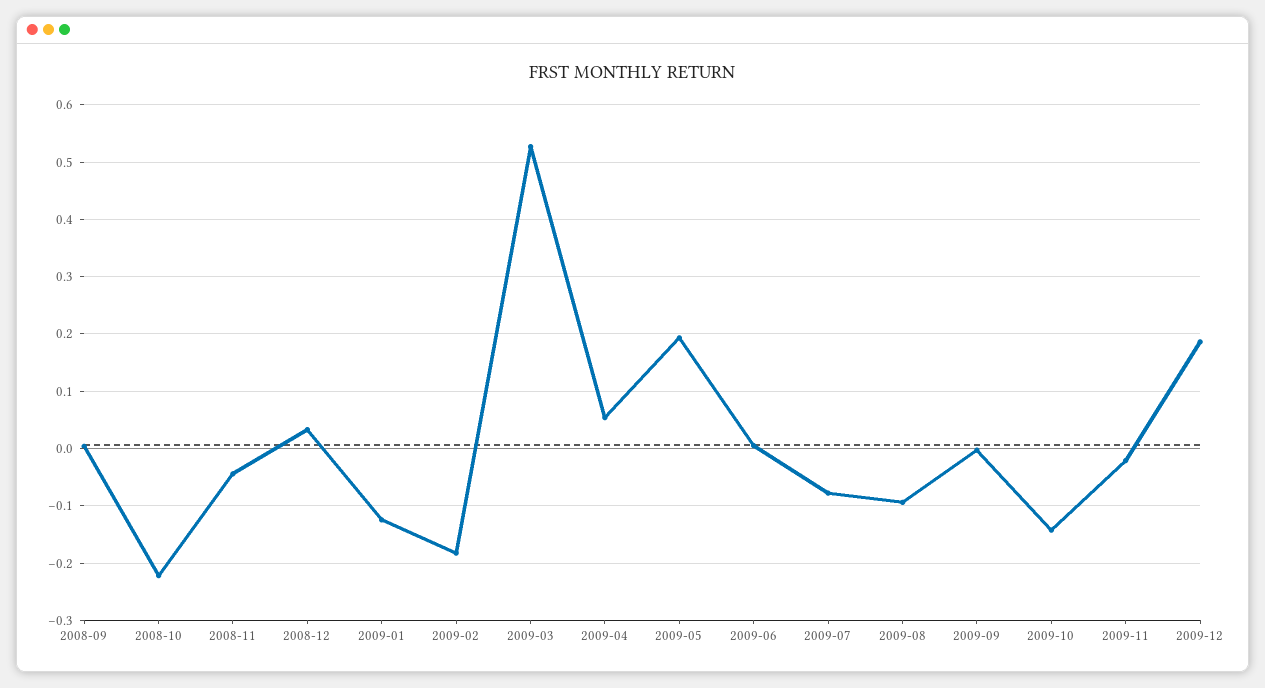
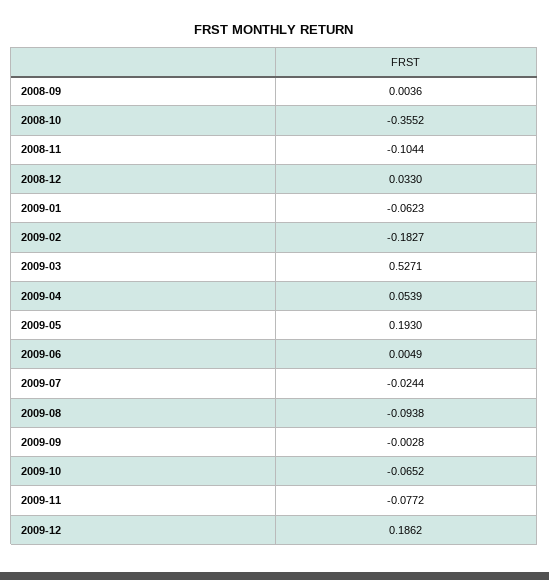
2008-10: -0.22 -> -0.3552
2008-11: -0.04 -> -0.1044
2009-01: -0.12 -> -0.0623
2009-07: -0.08 -> -0.0244
2009-10: -0.14 -> -0.0652
2009-11: -0.02 -> -0.0772

